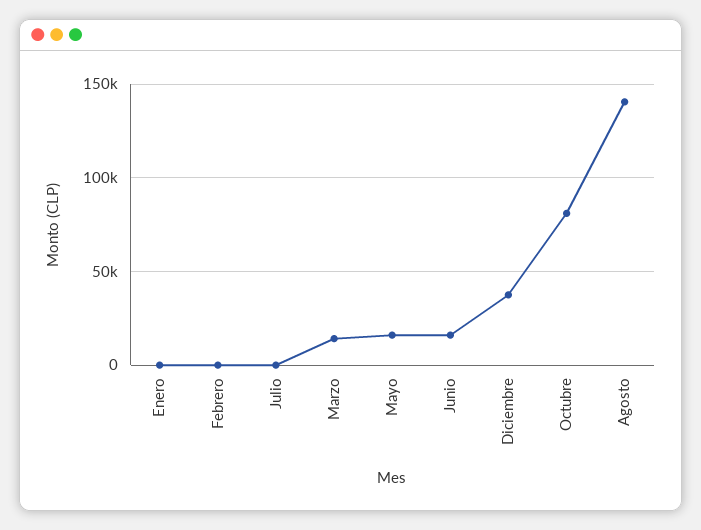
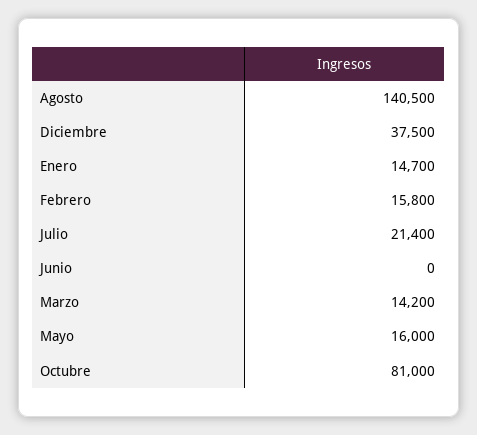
Enero: 0 -> 14700
Febrero: 0 -> 15800
Julio: 0 -> 21400
Junio: 15000 -> 0

